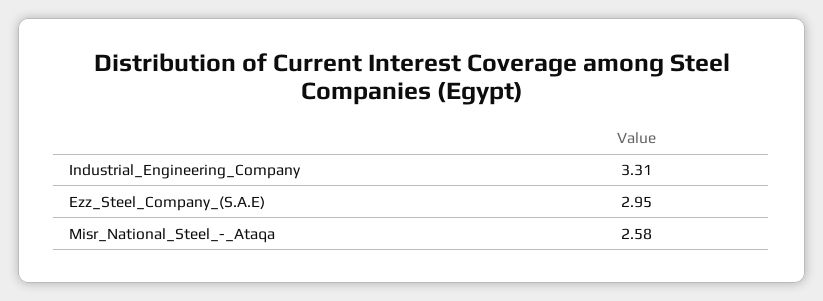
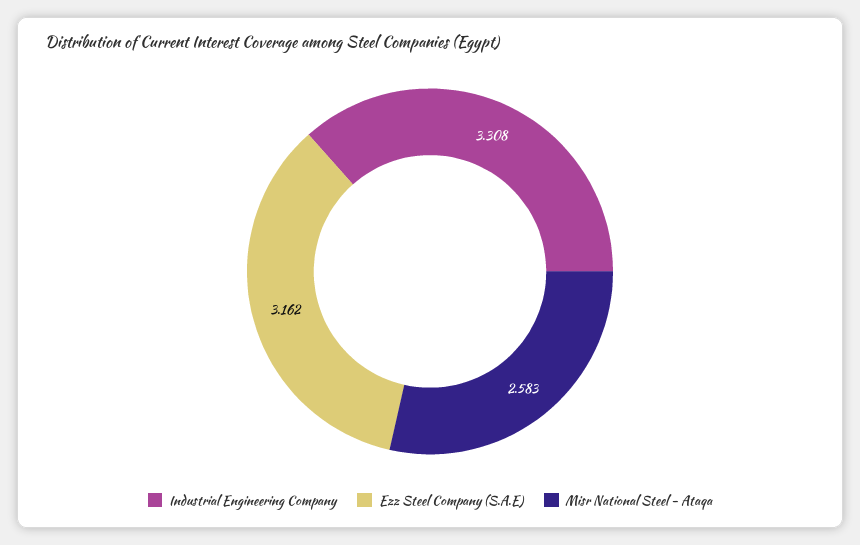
Ezz_Steel_Company_(S.A.E): 2.95 -> 3.162

